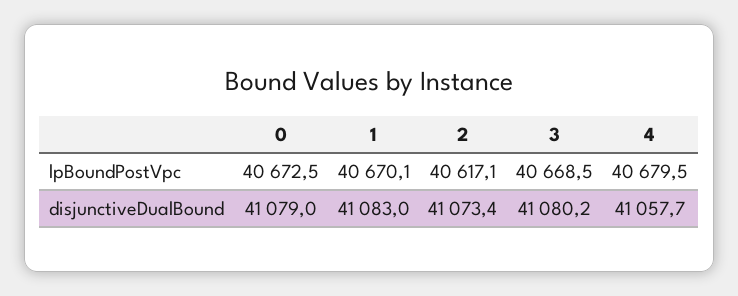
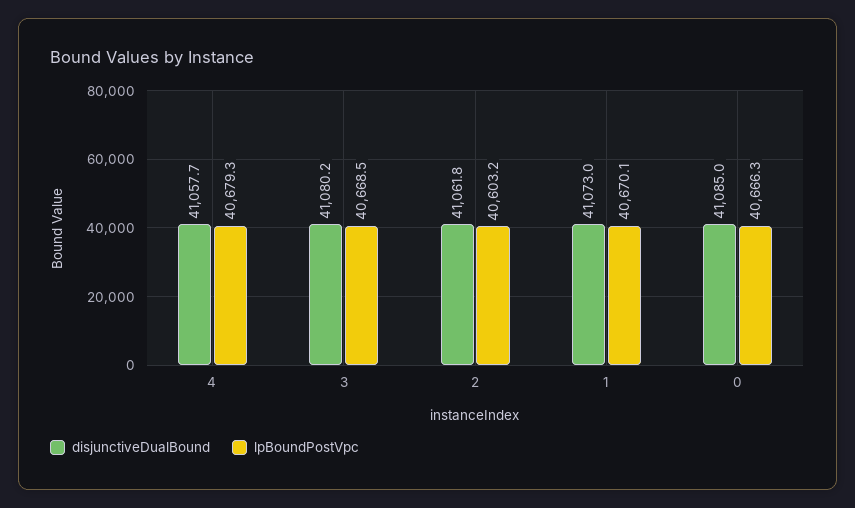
lpBoundPostVpc, 0: 40672.5 -> 40666.3
lpBoundPostVpc, 2: 40617.1 -> 40603.2
lpBoundPostVpc, 4: 40679.5 -> 40679.3
disjunctiveDualBound, 0: 41079 -> 41085
disjunctiveDualBound, 1: 41083 -> 41073
disjunctiveDualBound, 2: 41073.4 -> 41061.8

